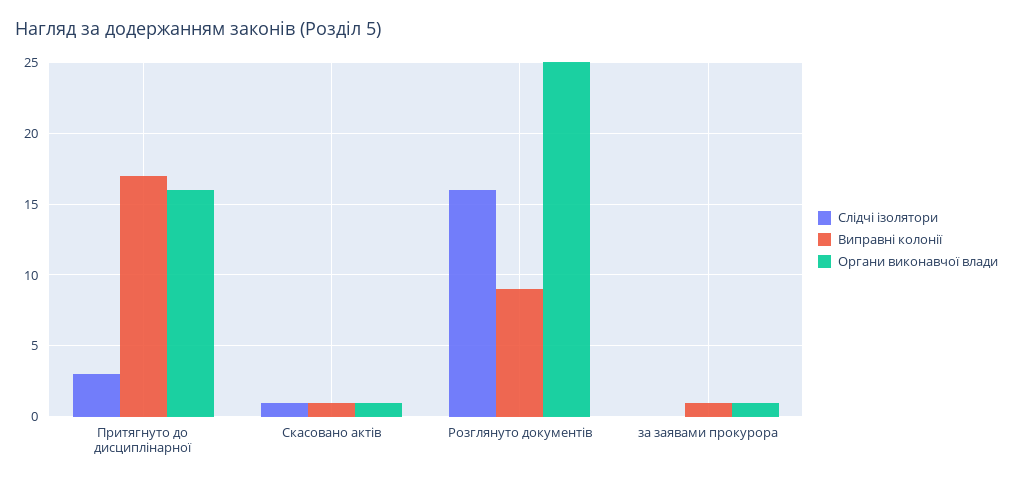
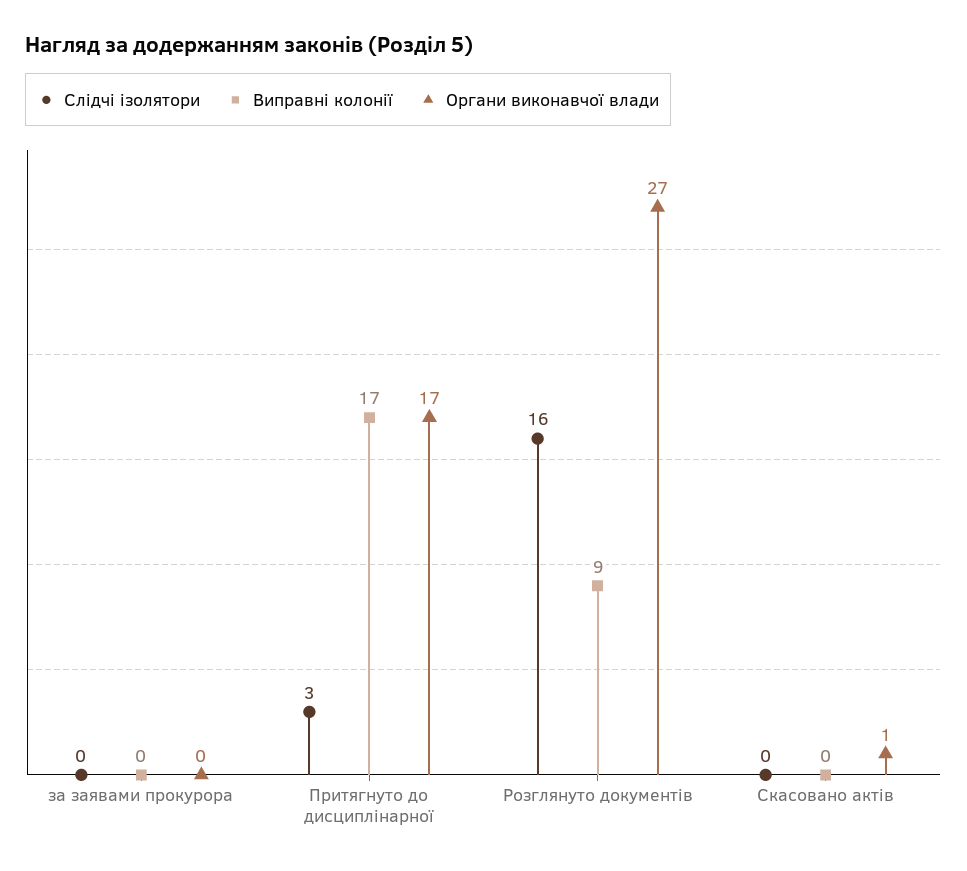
Органи виконавчої влади, Притягнуто до дисциплінарної: 16 -> 17
Слідчі ізолятори, Скасовано актів: 1 -> 0
Виправні колонії, Скасовано актів: 1 -> 0
Органи виконавчої влади, Розглянуто документів: 25 -> 27
Виправні колонії, за заявами прокурора: 1 -> 0
Органи виконавчої влади, за заявами прокурора: 1 -> 0

